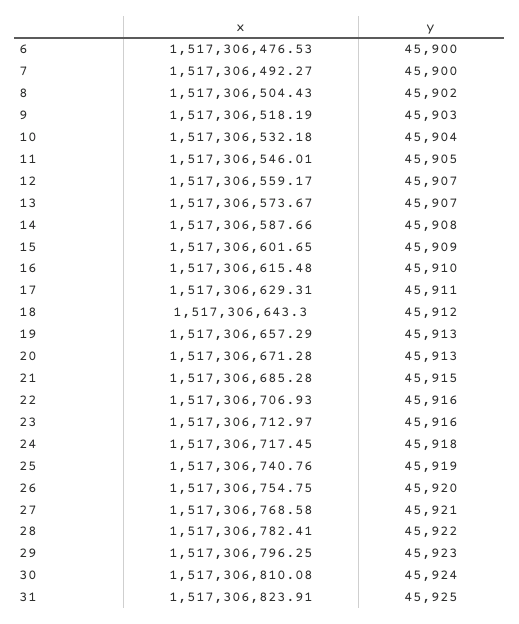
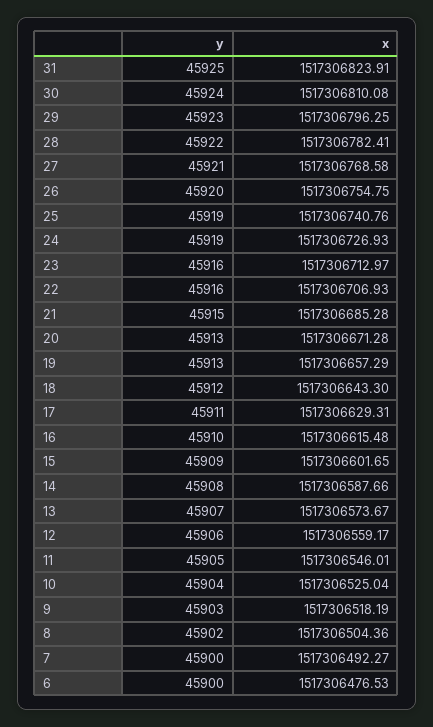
x, 8: 1517306504.43 -> 1517306504.36
x, 10: 1517306532.18 -> 1517306525.04
y, 12: 45907 -> 45906
x, 24: 1517306717.45 -> 1517306726.93
y, 24: 45918 -> 45919

